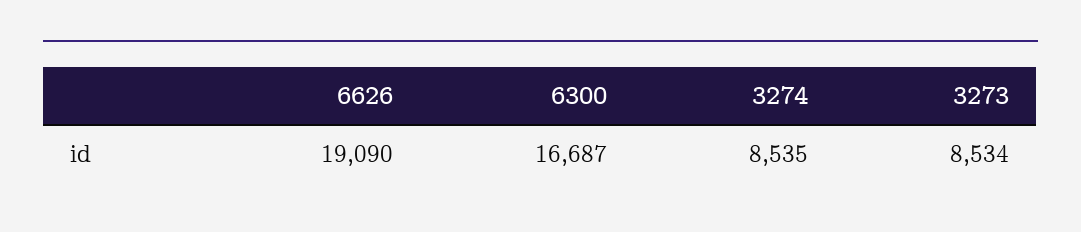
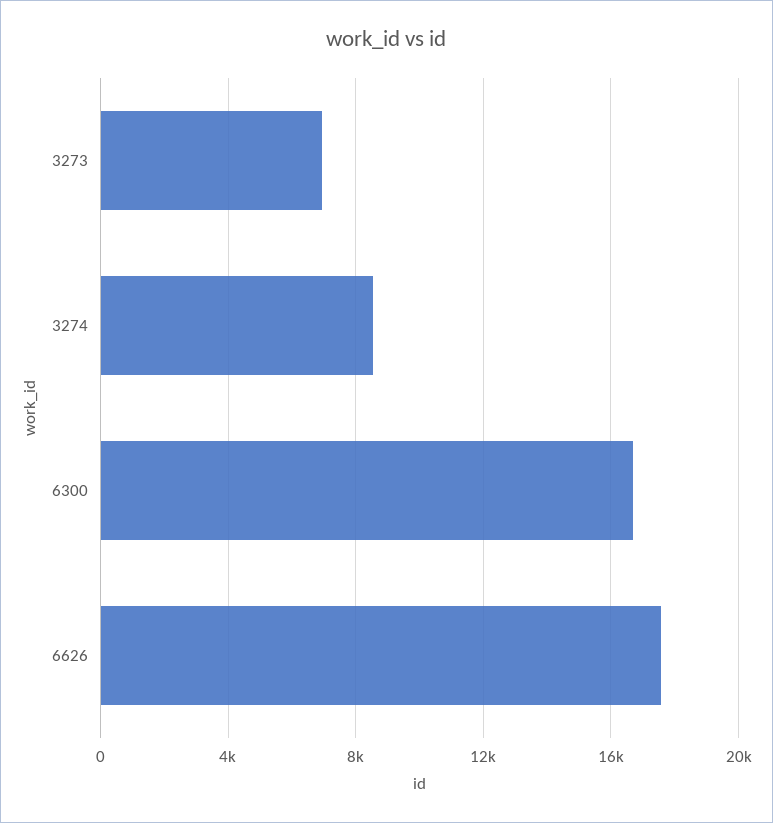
6626: 19090 -> 17500
3273: 8534 -> 7000

